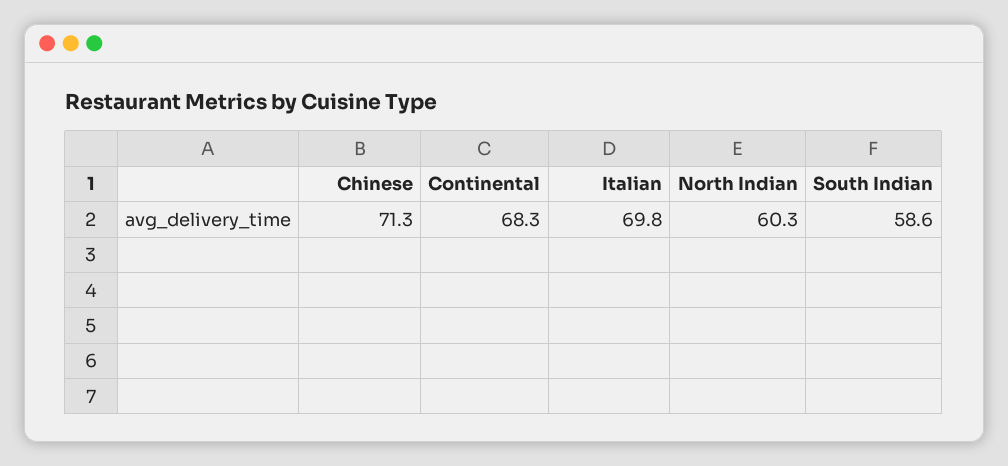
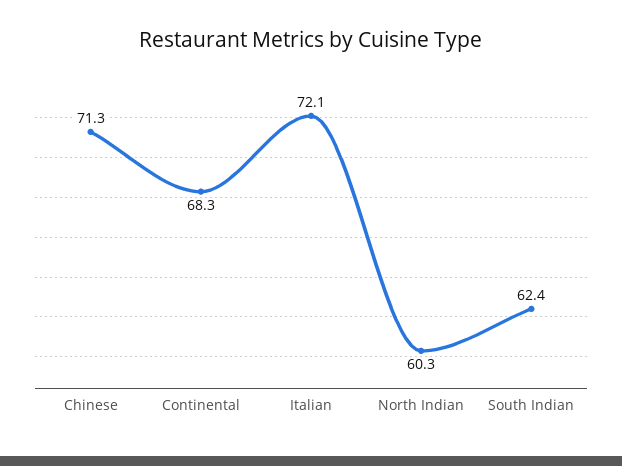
Italian: 69.8 -> 72.1
South Indian: 58.6 -> 62.4

